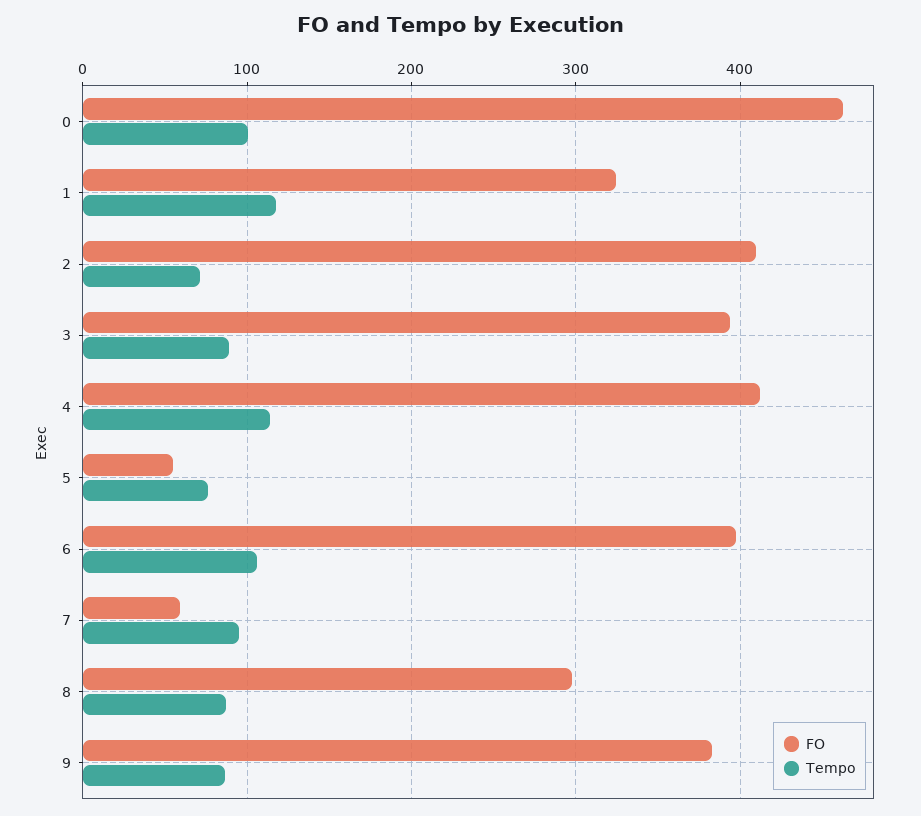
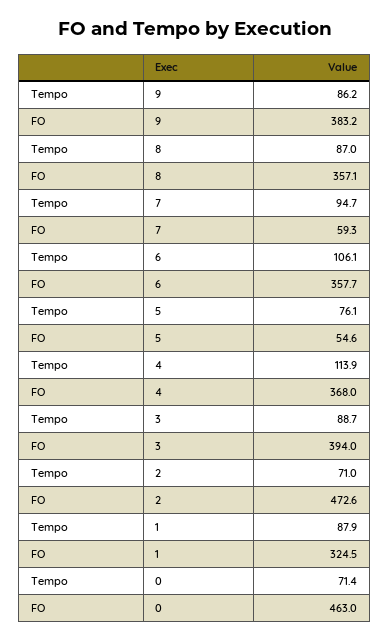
Tempo, 0: 100 -> 71.4
Tempo, 1: 120 -> 87.9
FO, 2: 410 -> 472.6
FO, 4: 410 -> 368
FO, 6: 400 -> 357.7
FO, 8: 300 -> 357.1

